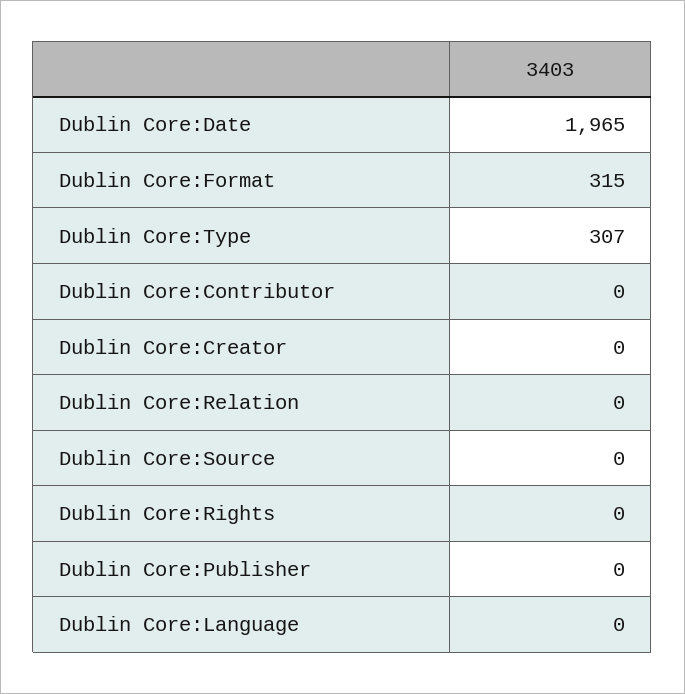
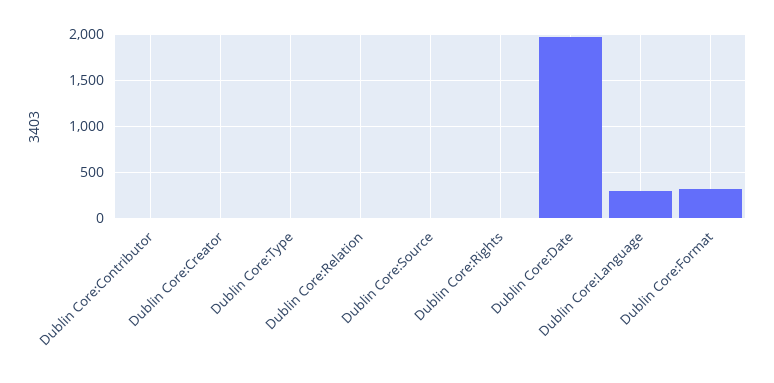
Dublin Core:Type: 307 -> 0
Dublin Core:Publisher: 0 -> none
Dublin Core:Language: 0 -> 300

